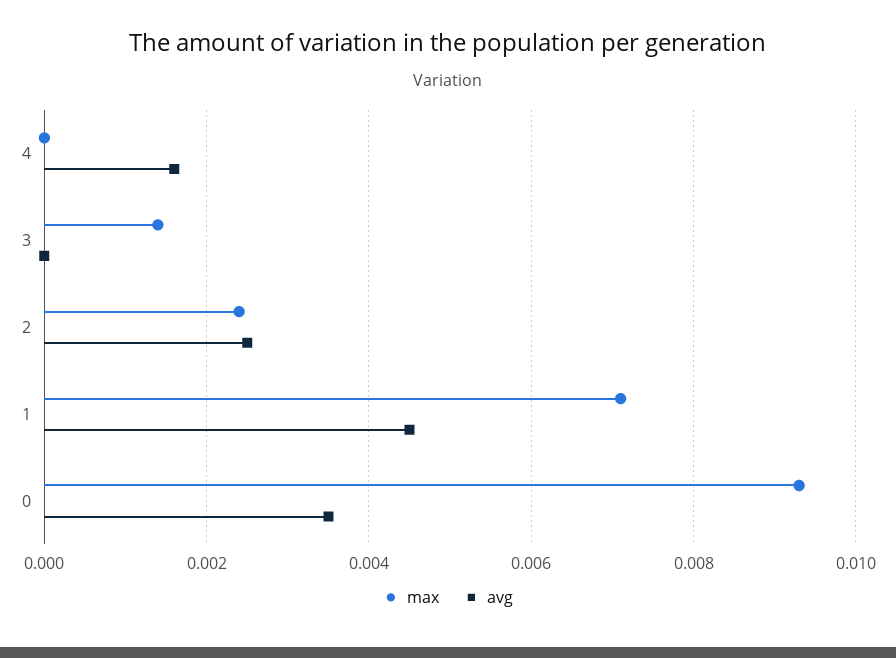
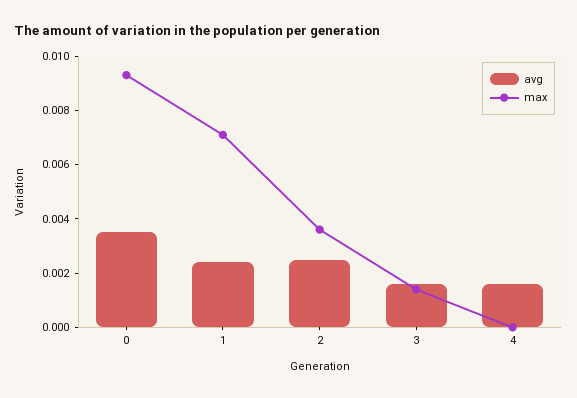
avg, 3: 0 -> 0.0015
max, 2: 0.0025 -> 0.0035
avg, 1: 0.0045 -> 0.0025

